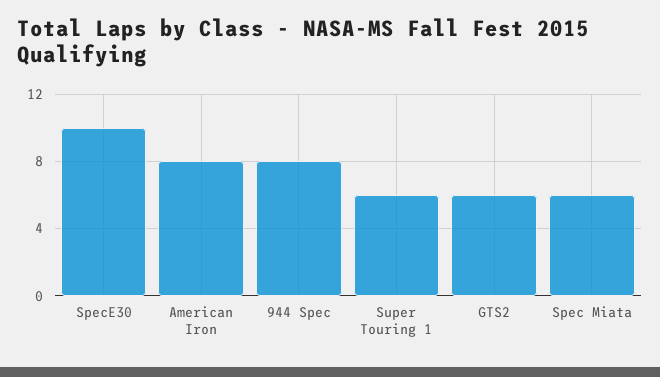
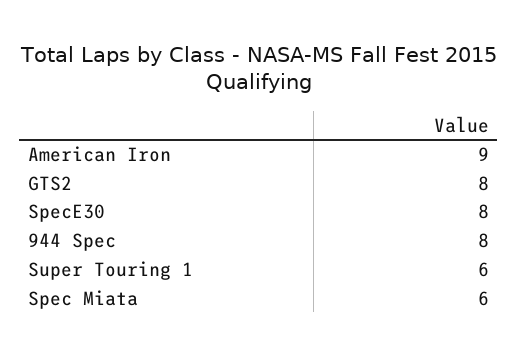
SpecE30: 10 -> 8
American Iron: 8 -> 9
GTS2: 6 -> 8

